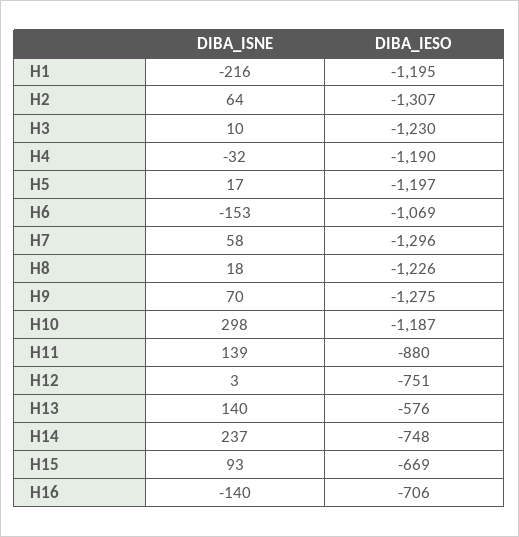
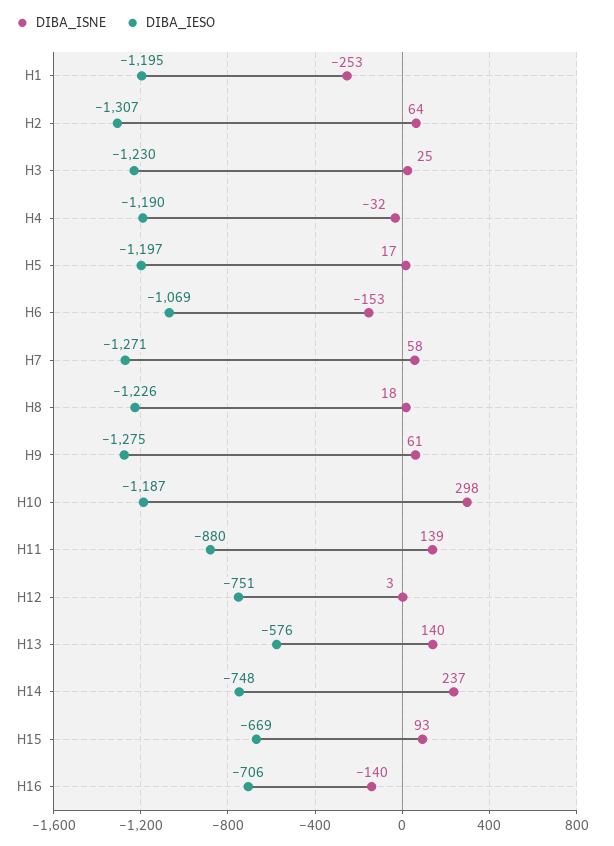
DIBA_ISNE, H1: -216 -> -253
DIBA_ISNE, H3: 10 -> 25
DIBA_IESO, H7: -1296 -> -1271
DIBA_ISNE, H9: 70 -> 61

